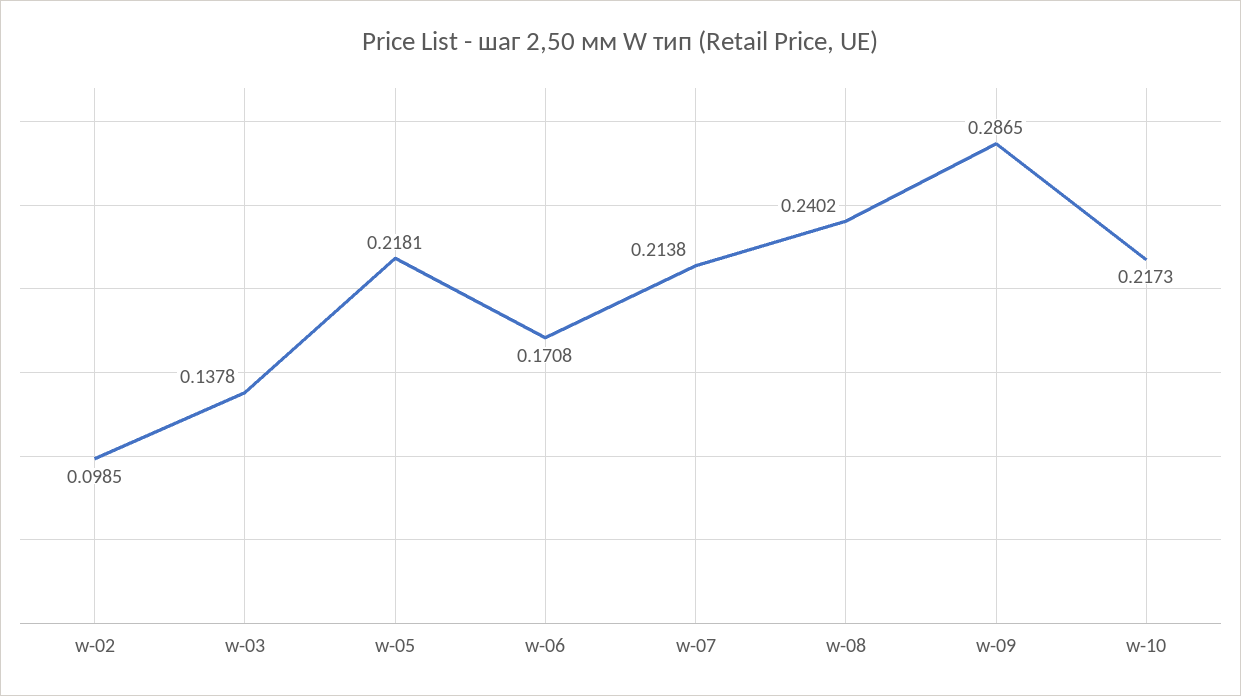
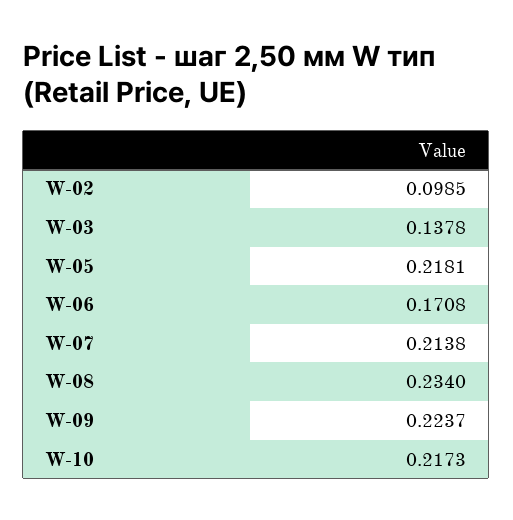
w-08: 0.2402 -> 0.234
w-09: 0.2865 -> 0.2237

